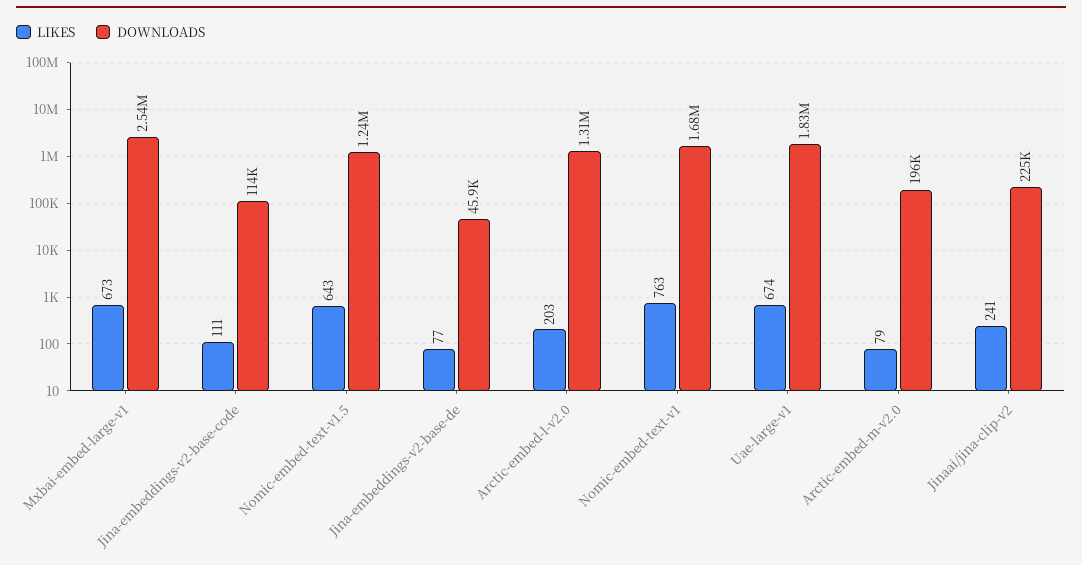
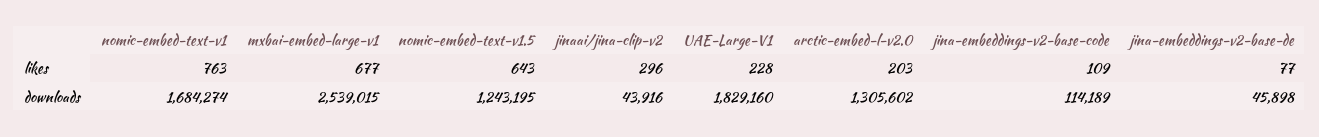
LIKES, Mxbai-embed-large-v1: 673 -> 677
LIKES, Jina-embeddings-v2-base-code: 111 -> 109
LIKES, Uae-large-v1: 674 -> 228
LIKES, Arctic-embed-m-v2.0: 79 -> none
DOWNLOADS, Arctic-embed-m-v2.0: 196000 -> none
LIKES, Jinaai/jina-clip-v2: 241 -> 296
DOWNLOADS, Jinaai/jina-clip-v2: 225000 -> 43916

